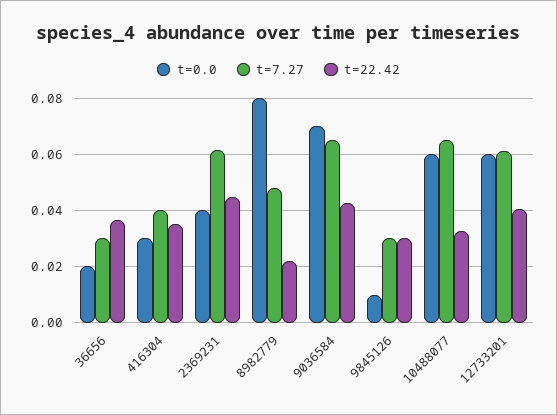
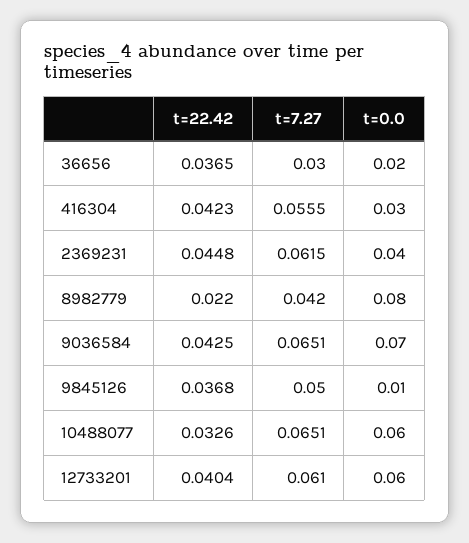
t=7.27, 416304: 0.04 -> 0.0555
t=22.42, 416304: 0.035 -> 0.0423
t=7.27, 8982779: 0.0475 -> 0.042
t=7.27, 9845126: 0.03 -> 0.05
t=22.42, 9845126: 0.03 -> 0.0368

